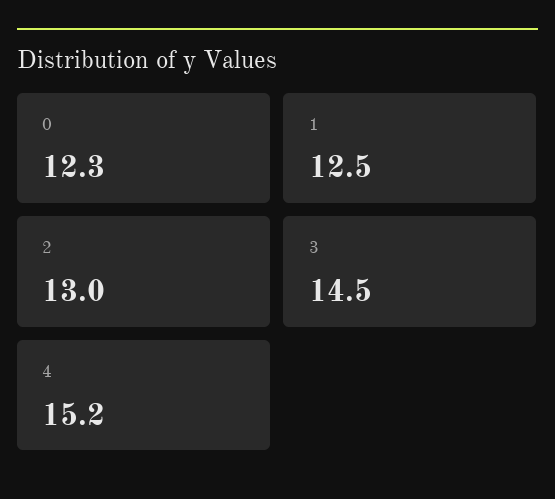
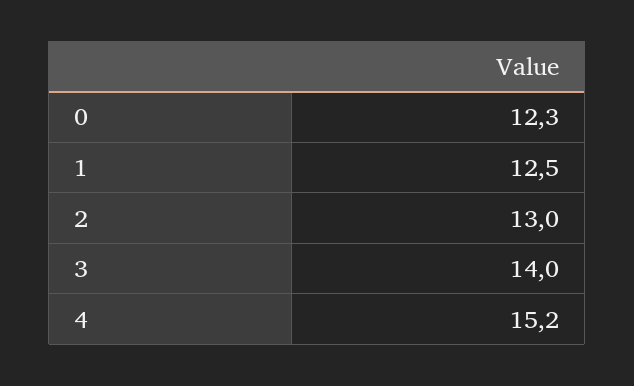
3: 14.5 -> 14

